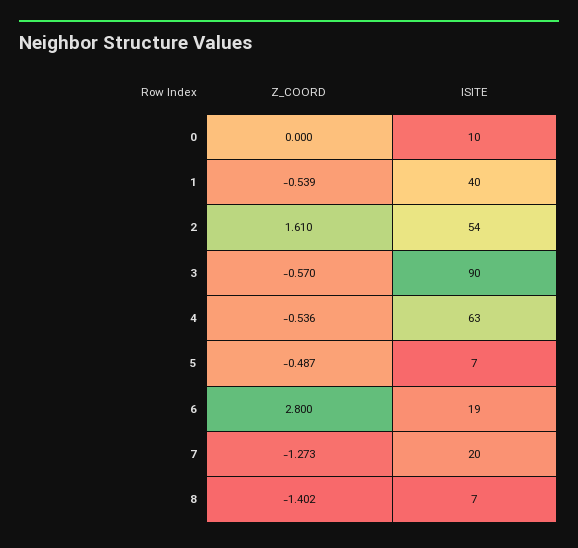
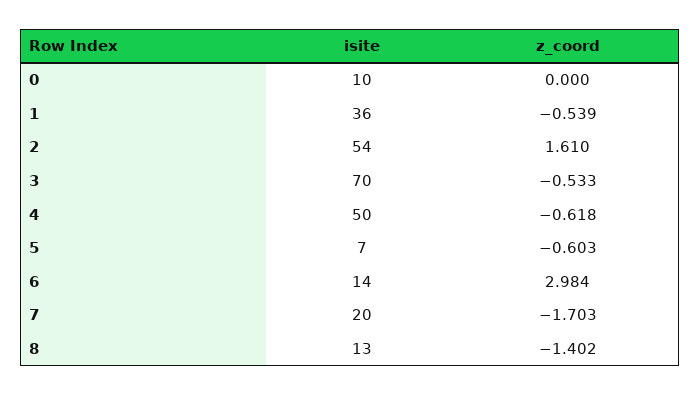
ISITE, 1: 40 -> 36
Z_COORD, 3: -0.57 -> -0.533
ISITE, 3: 90 -> 70
Z_COORD, 4: -0.536 -> -0.618
ISITE, 4: 63 -> 50
Z_COORD, 5: -0.487 -> -0.603
Z_COORD, 6: 2.8 -> 2.984
ISITE, 6: 19 -> 14
Z_COORD, 7: -1.273 -> -1.703
ISITE, 8: 7 -> 13

